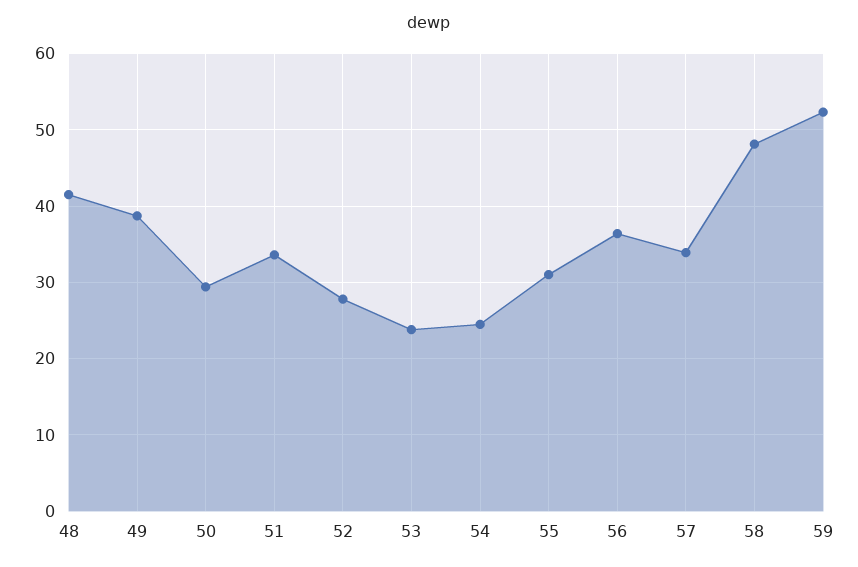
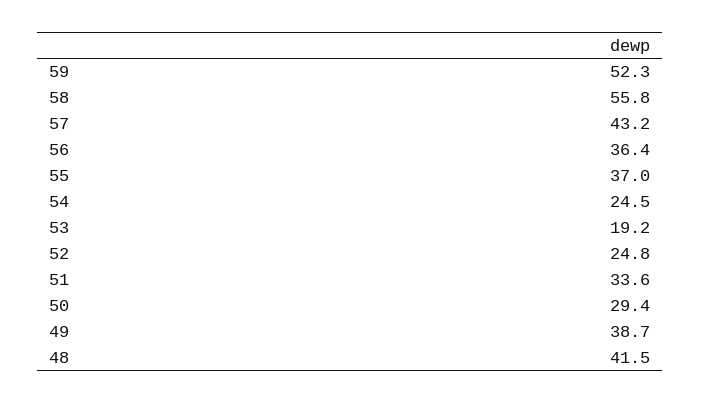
52: 28 -> 24.8
53: 24 -> 19.2
55: 31 -> 37
57: 34 -> 43.2
58: 48 -> 55.8

